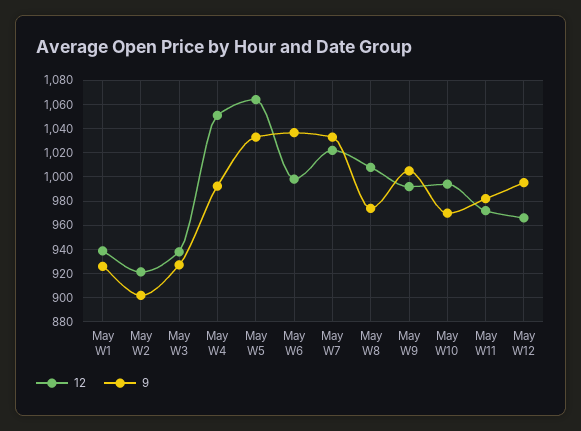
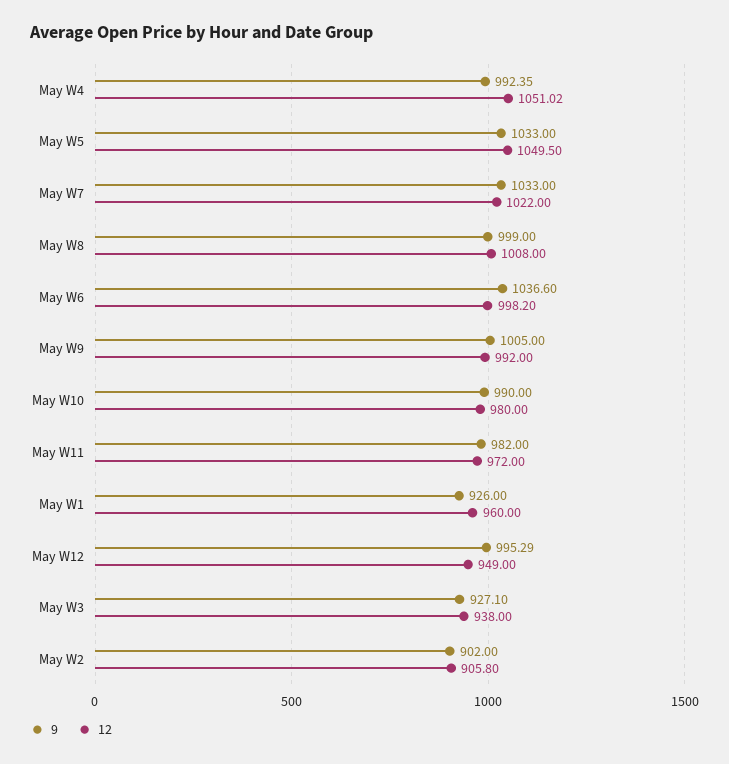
12, May W1: 940 -> 960
12, May W2: 920 -> 905.8
12, May W5: 1065 -> 1049.5
9, May W8: 975 -> 999
12, May W10: 995 -> 980
9, May W10: 970 -> 990
12, May W12: 965 -> 949

